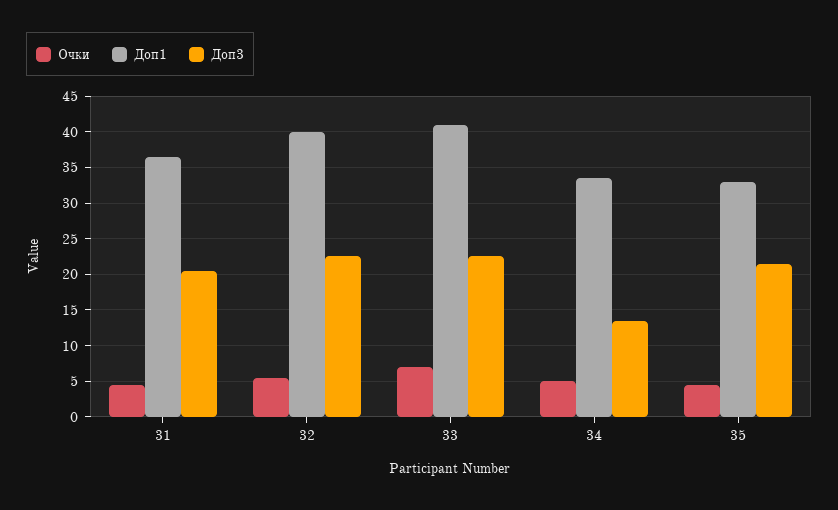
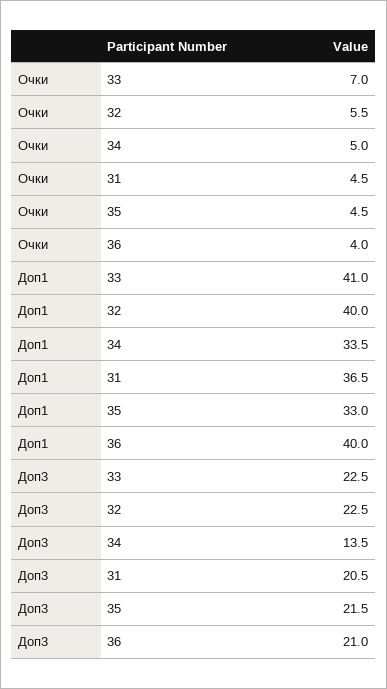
Очки, 36: none -> 4
Доп1, 36: none -> 40
Доп3, 36: none -> 21

